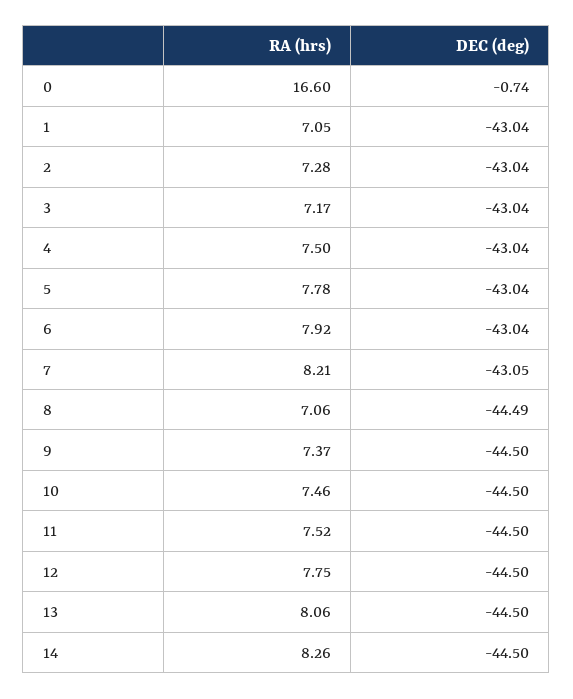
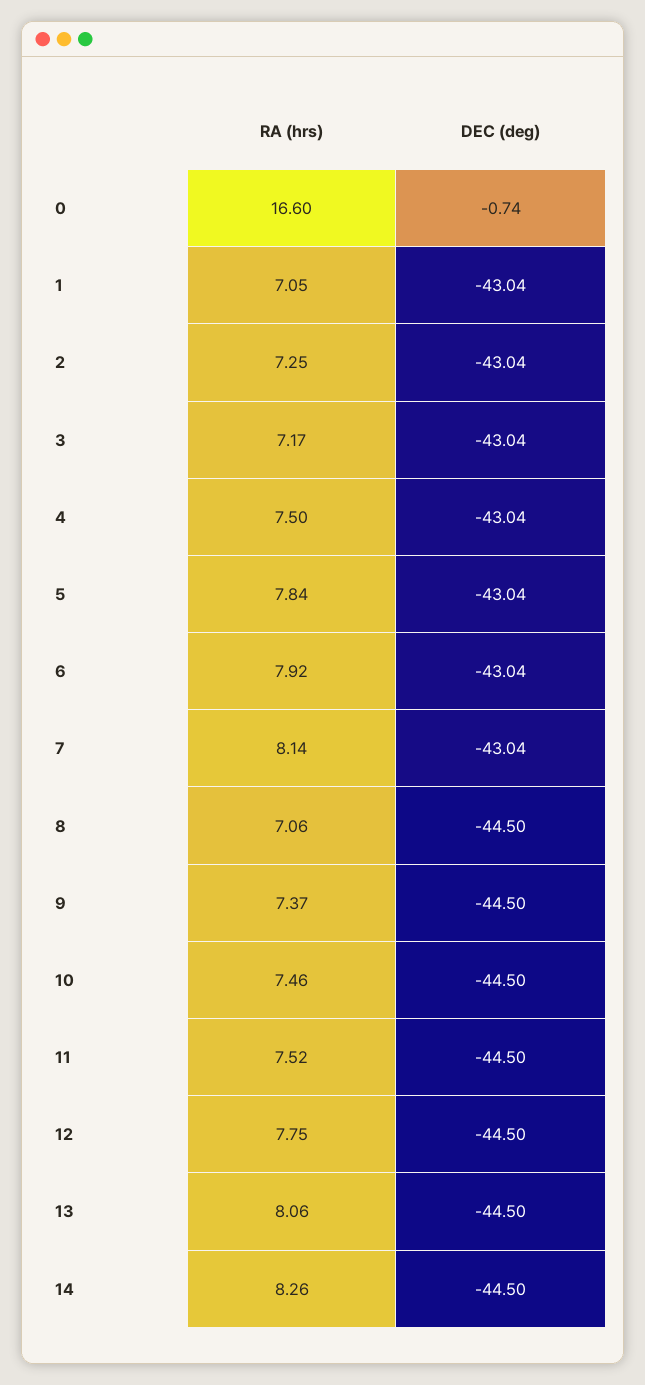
RA (hrs), 2: 7.28 -> 7.25
RA (hrs), 5: 7.78 -> 7.84
RA (hrs), 7: 8.21 -> 8.14
DEC (deg), 7: -43.05 -> -43.04
DEC (deg), 8: -44.49 -> -44.5

